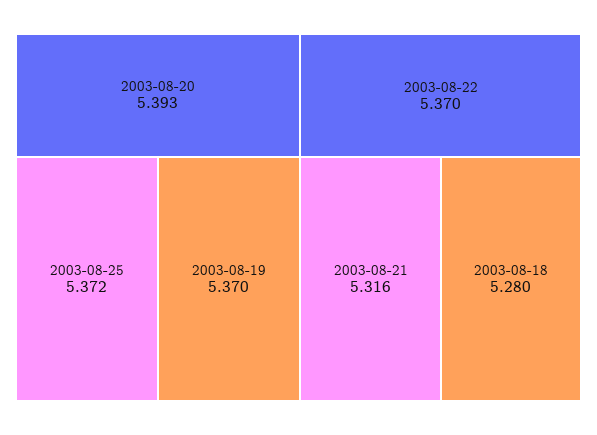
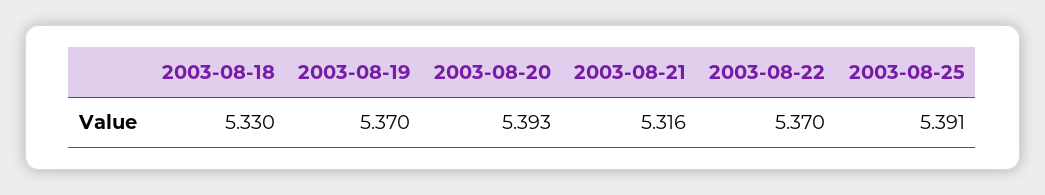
2003-08-25: 5.372 -> 5.391
2003-08-18: 5.28 -> 5.33

